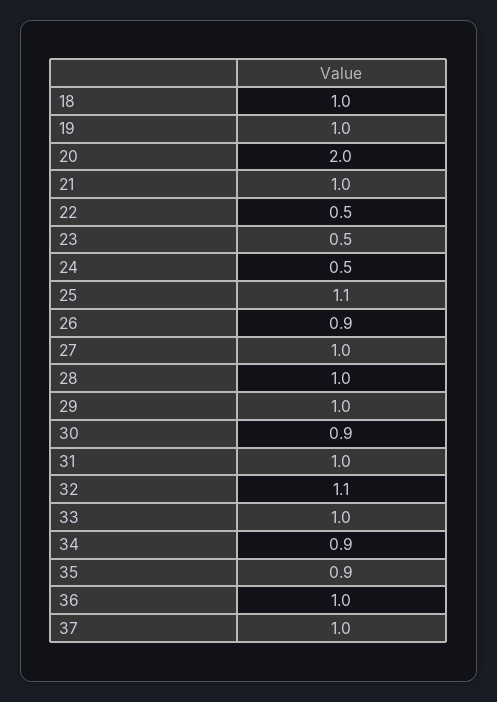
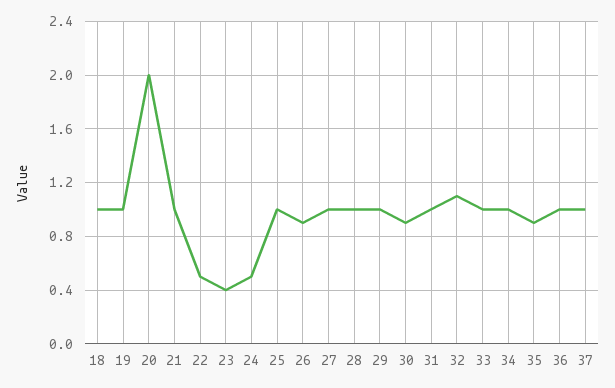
23: 0.5 -> 0.4
25: 1.1 -> 1
34: 0.9 -> 1

